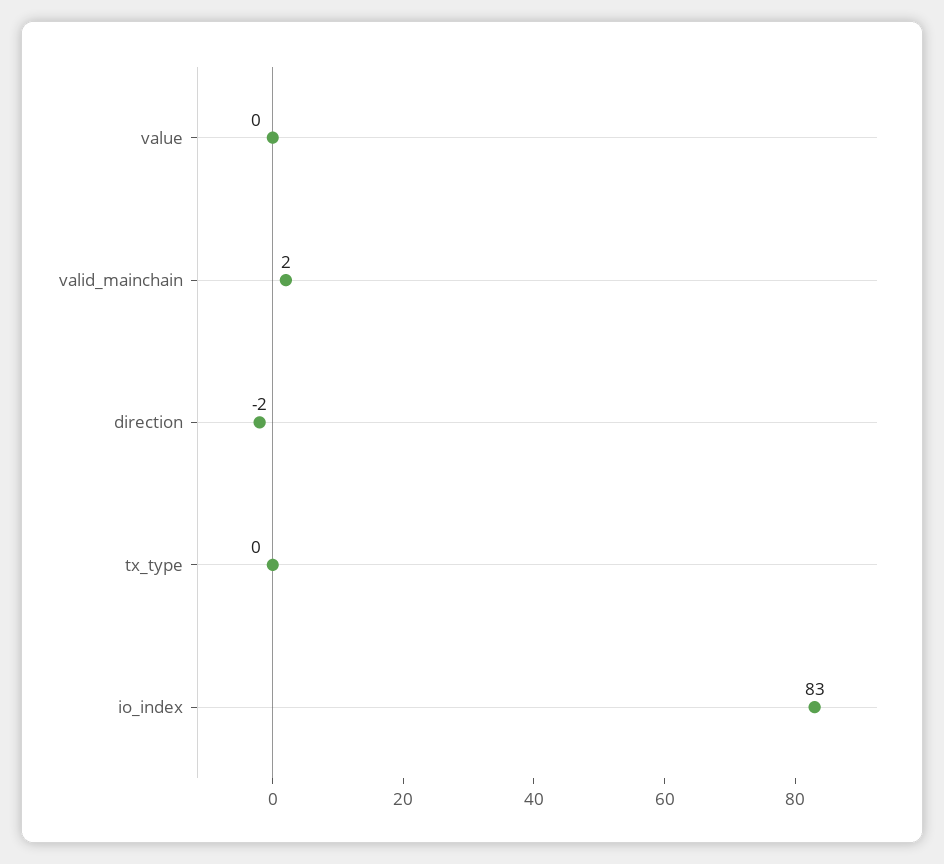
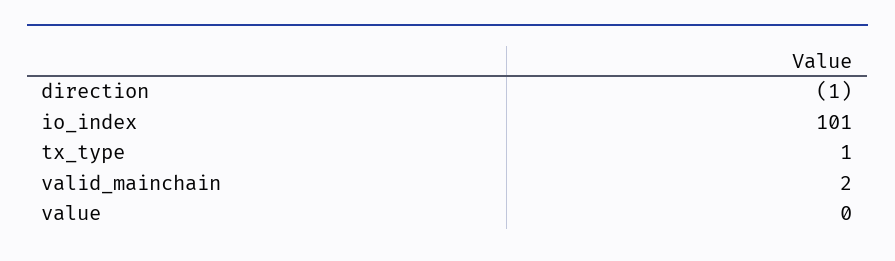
direction: -2 -> -1
tx_type: 0 -> 1
io_index: 83 -> 101

